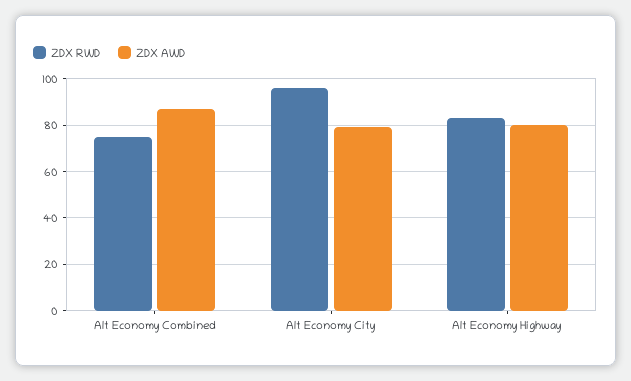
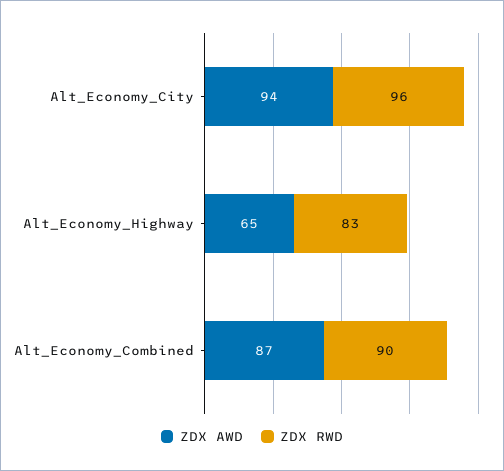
ZDX RWD, Alt Economy Combined: 75 -> 90
ZDX AWD, Alt Economy City: 80 -> 94
ZDX AWD, Alt Economy Highway: 80 -> 65

